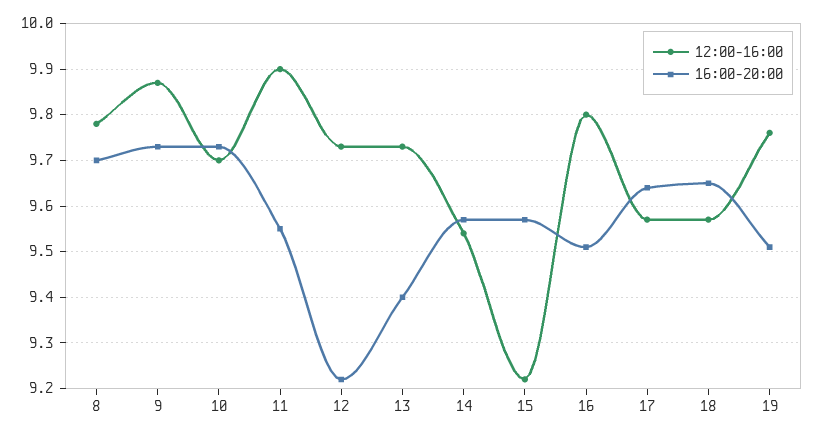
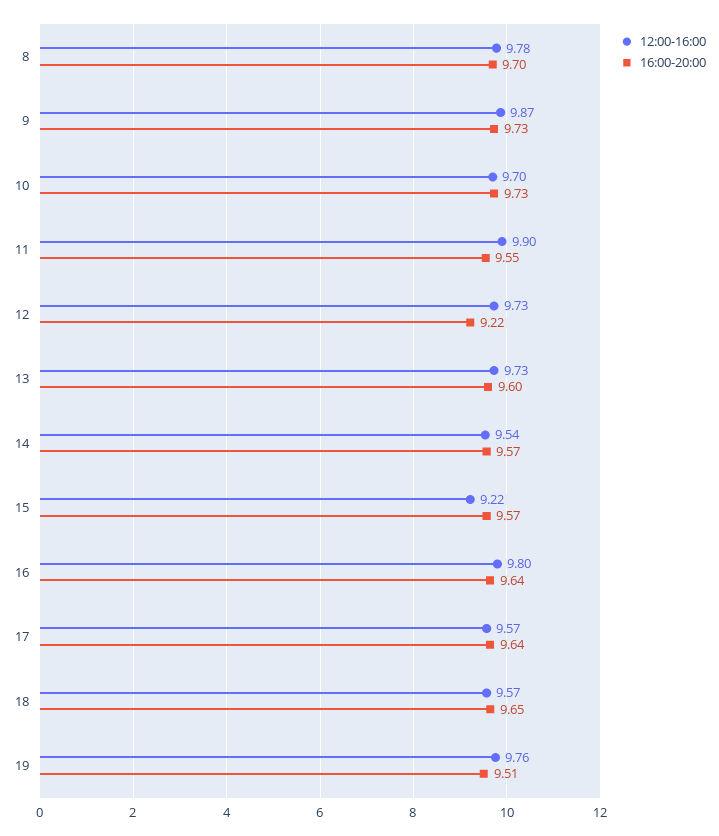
16:00-20:00, 13: 9.4 -> 9.6
16:00-20:00, 16: 9.5 -> 9.64

